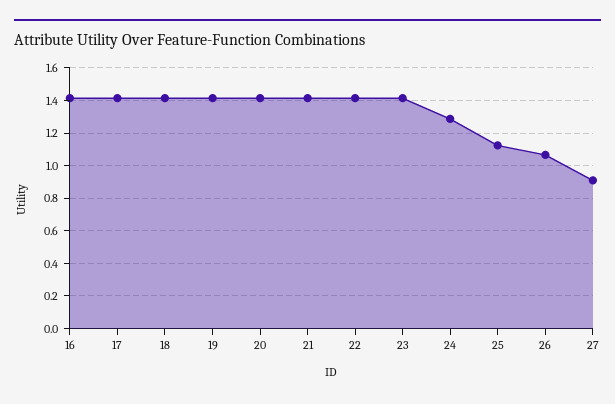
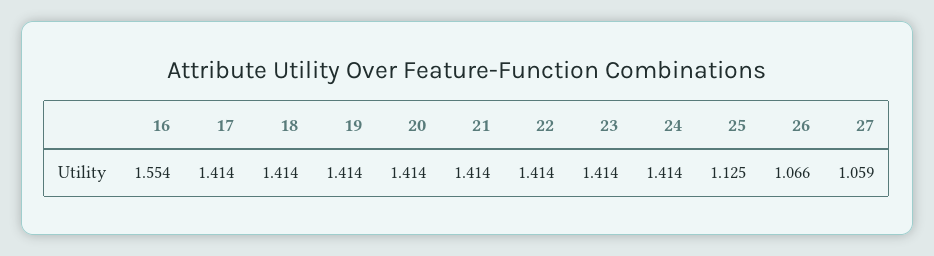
16: 1.4 -> 1.554
24: 1.3 -> 1.414
27: 0.9 -> 1.059

